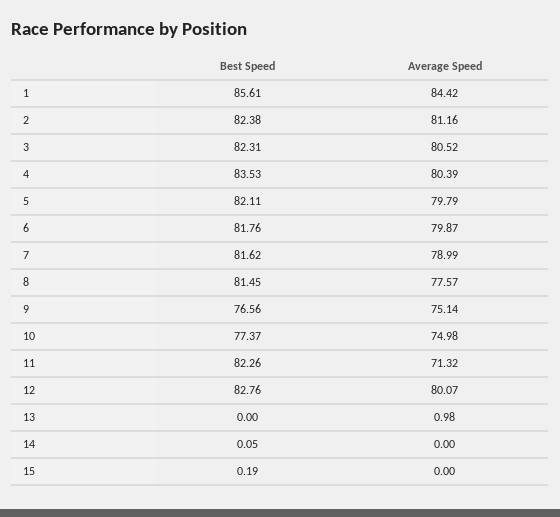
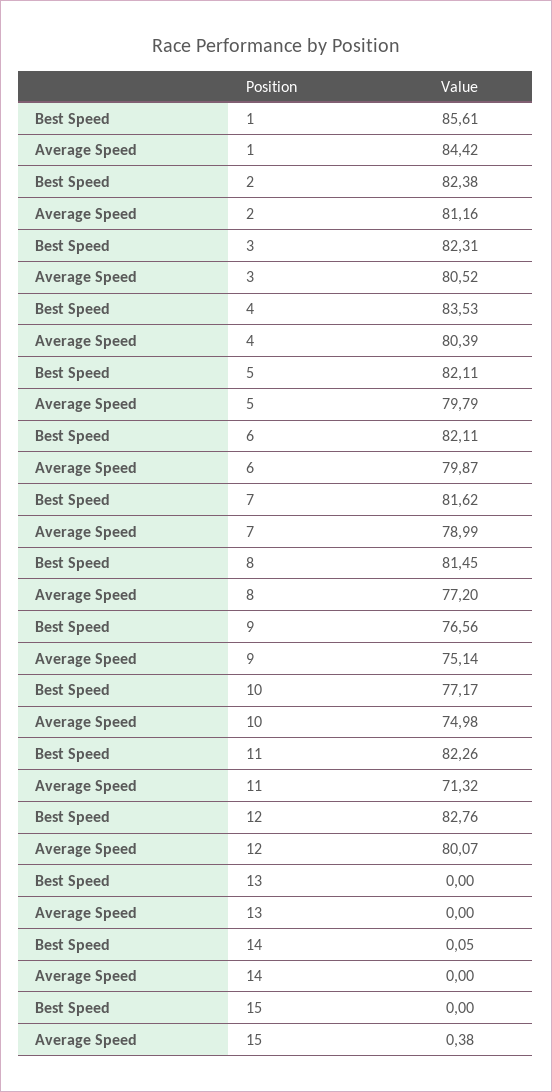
Best Speed, 6: 81.76 -> 82.11
Average Speed, 8: 77.57 -> 77.2
Best Speed, 10: 77.37 -> 77.17
Average Speed, 13: 0.98 -> 0
Best Speed, 15: 0.19 -> 0
Average Speed, 15: 0 -> 0.38

